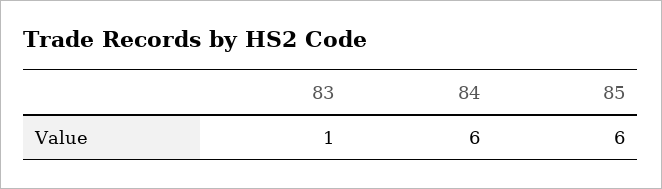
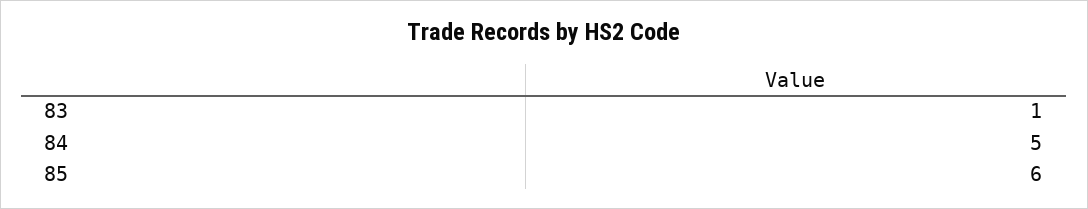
84: 6 -> 5

